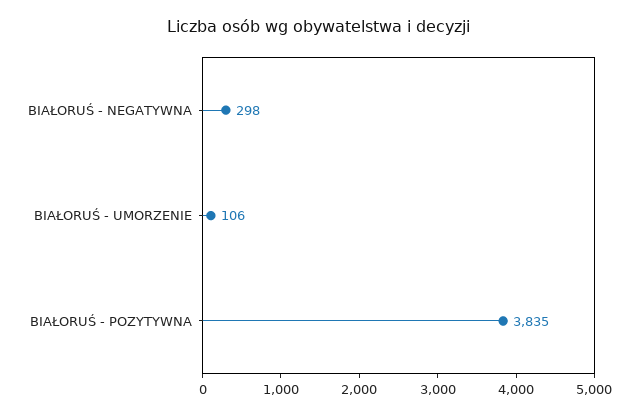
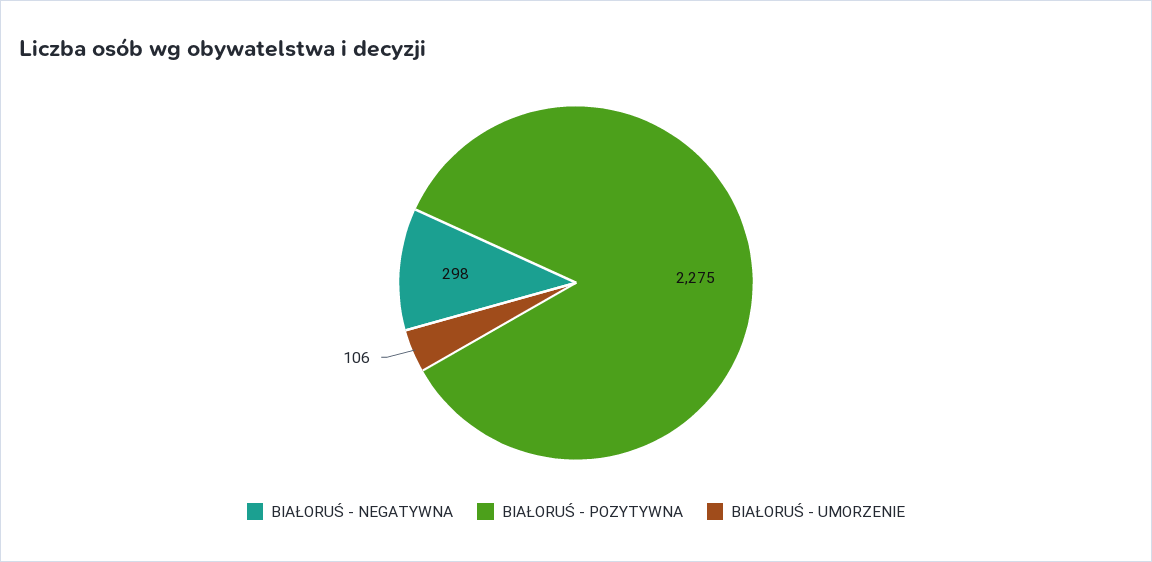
BIAŁORUŚ - POZYTYWNA: 3835 -> 2275

